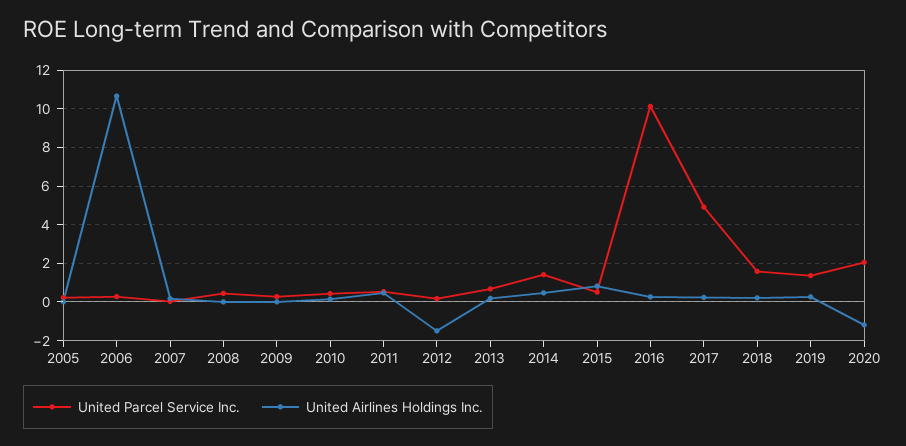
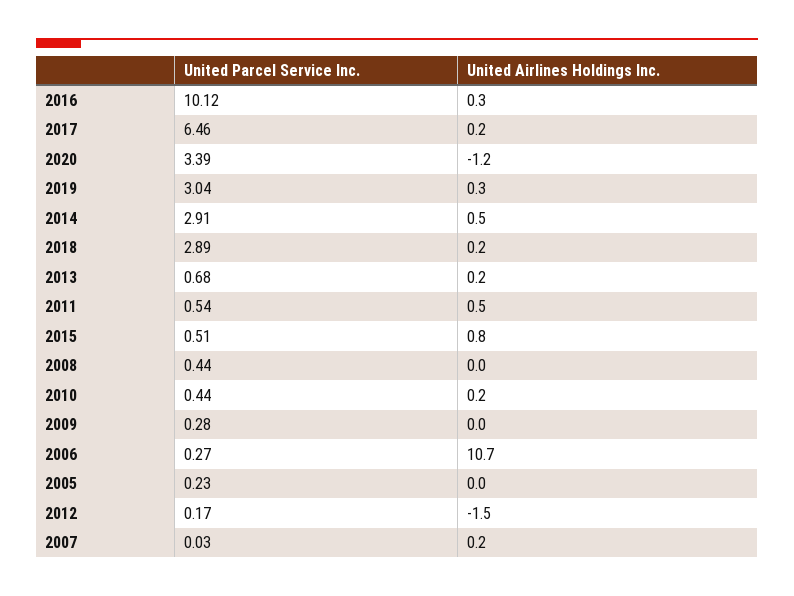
United Parcel Service Inc., 2014: 1.5 -> 2.91
United Parcel Service Inc., 2017: 5 -> 6.46
United Parcel Service Inc., 2018: 1.5 -> 2.89
United Parcel Service Inc., 2019: 1.5 -> 3.04
United Parcel Service Inc., 2020: 2 -> 3.39

